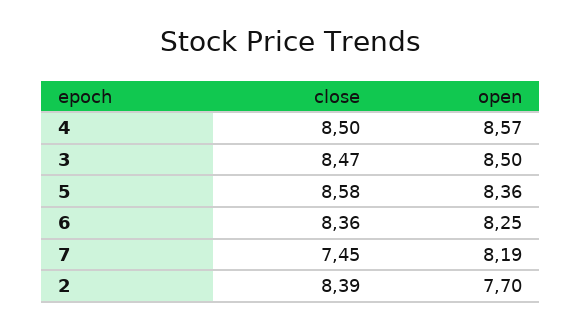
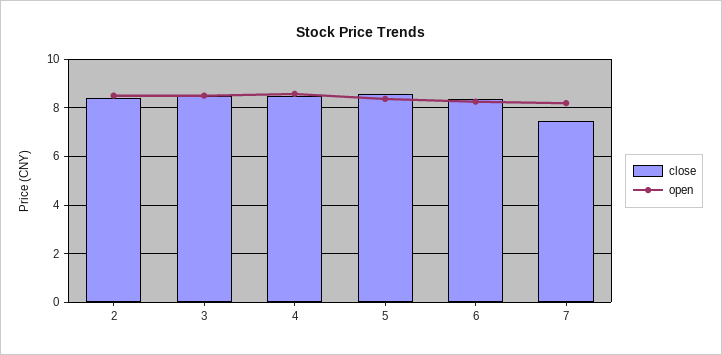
open, 2: 7.7 -> 8.5

